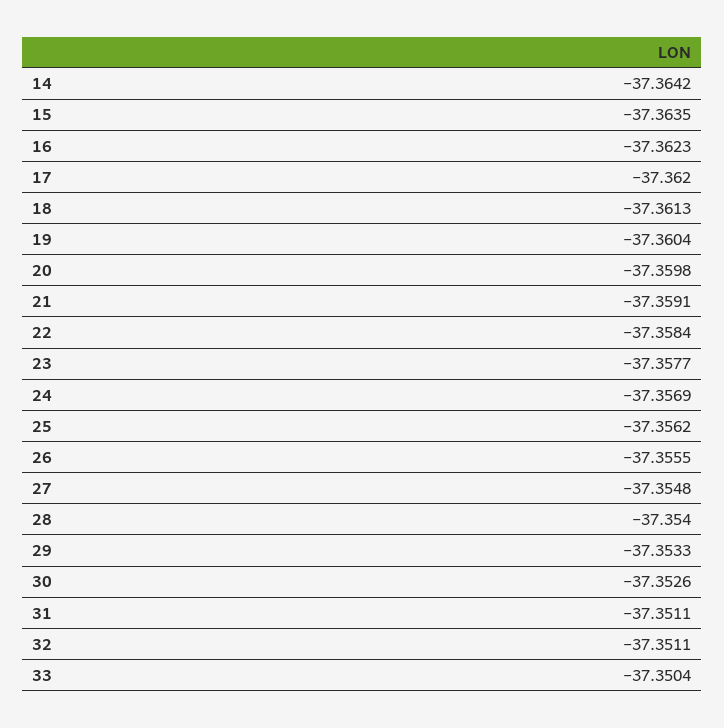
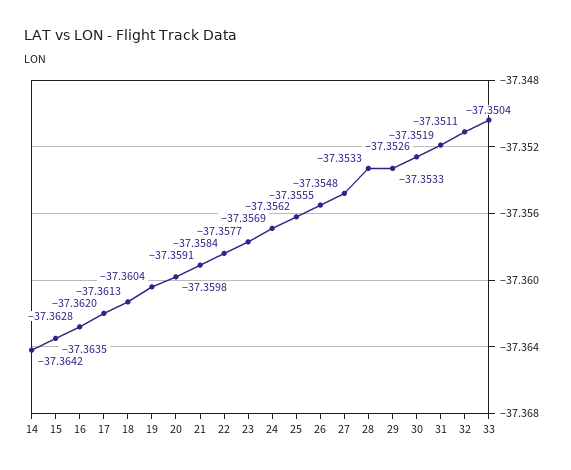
16: -37.3623 -> -37.3628
28: -37.354 -> -37.3533
31: -37.3511 -> -37.3519

